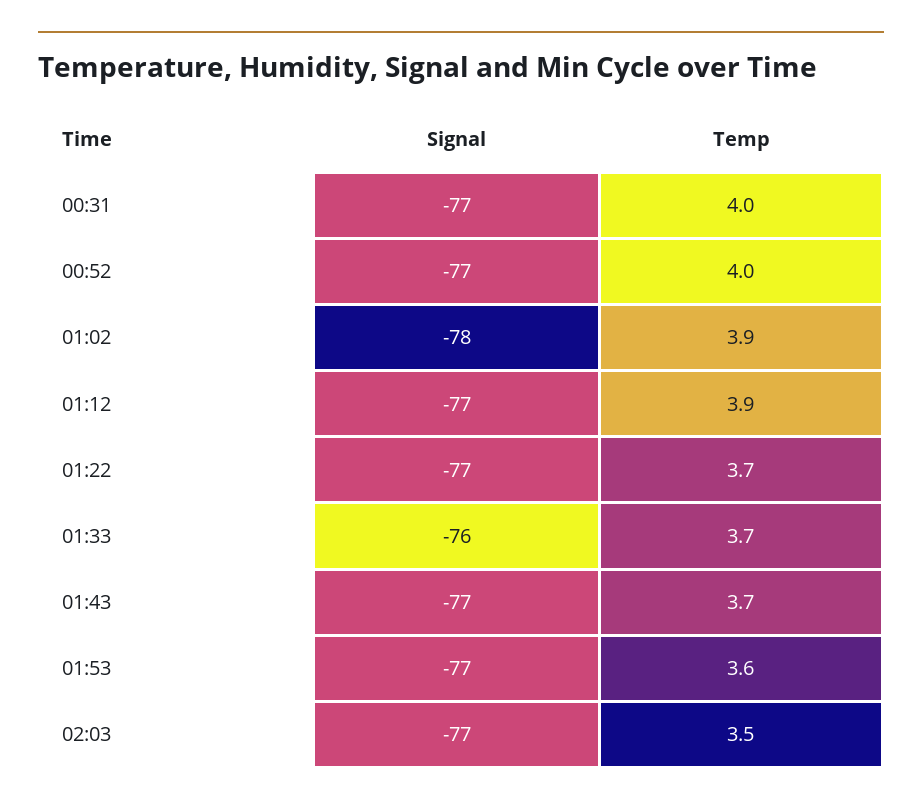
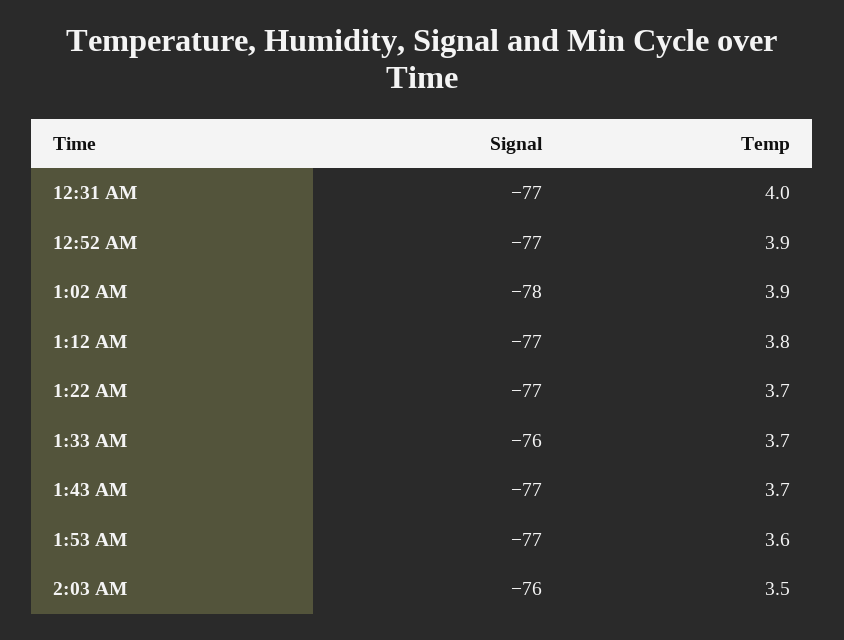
Temp, 00:52: 4 -> 3.9
Temp, 01:12: 3.9 -> 3.8
Signal, 02:03: -77 -> -76

